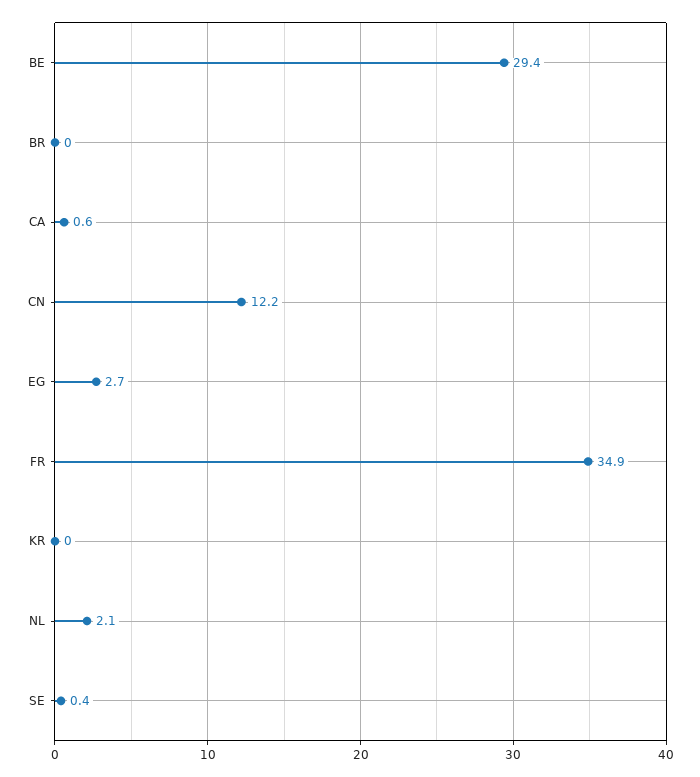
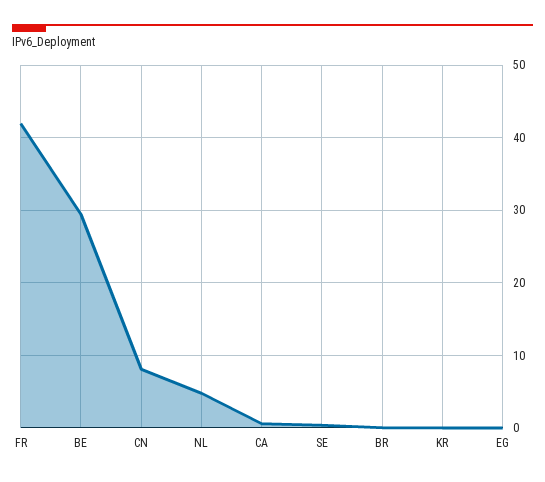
CN: 12.2 -> 8
EG: 2.7 -> 0
FR: 34.9 -> 42
NL: 2.1 -> 5

